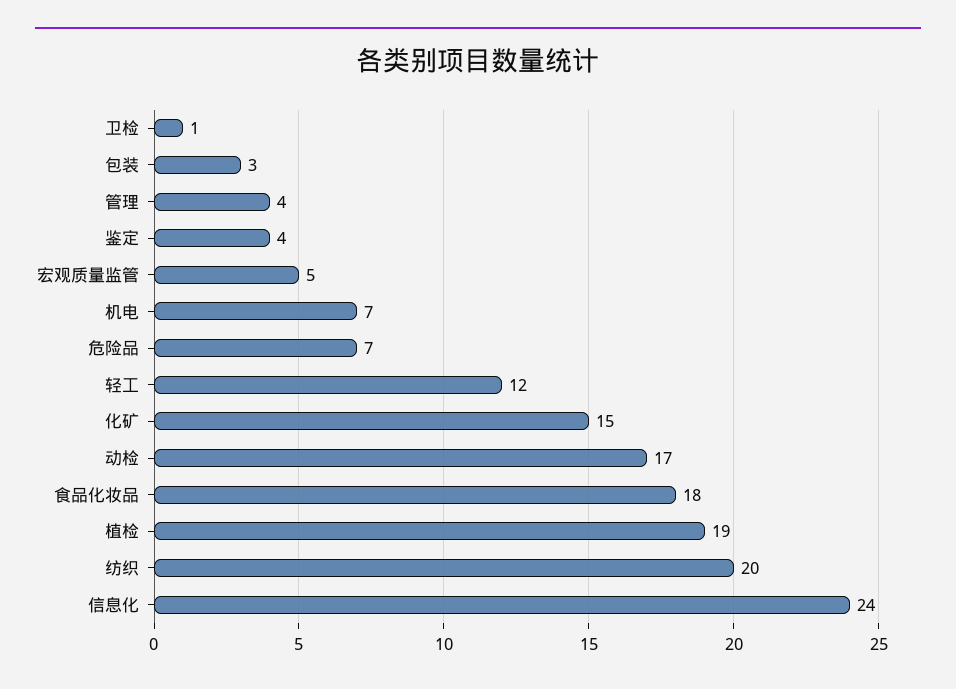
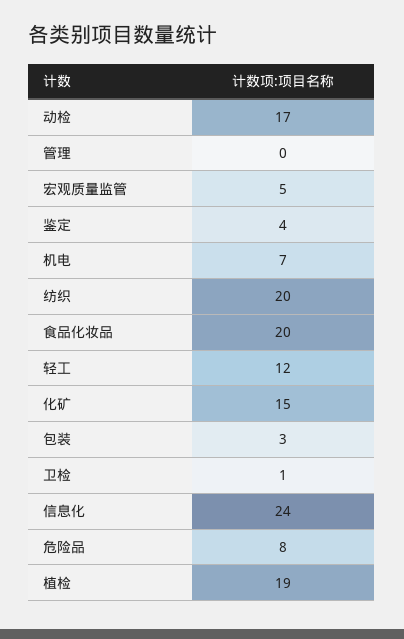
管理: 4 -> 0
危险品: 7 -> 8
食品化妆品: 18 -> 20

